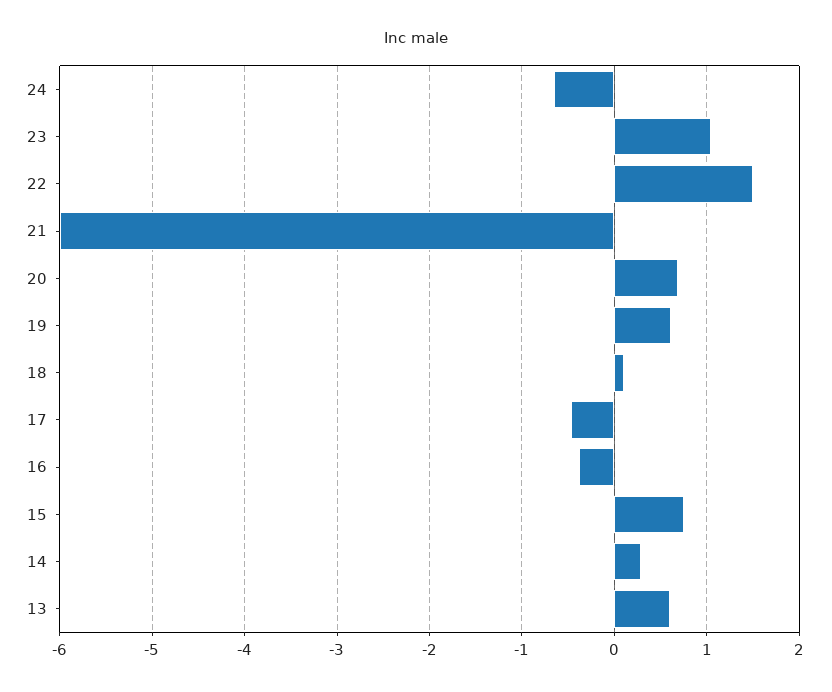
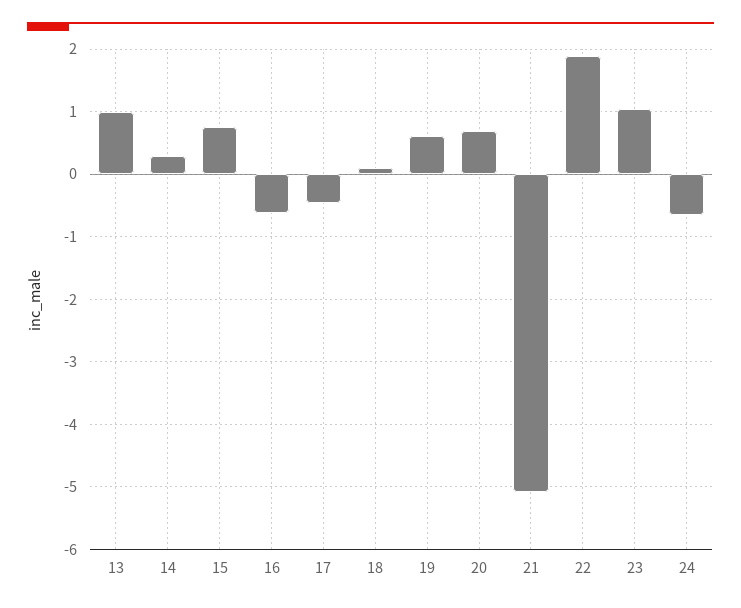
22: 1.5 -> 1.9
21: -6 -> -5.1
16: -0.4 -> -0.6
13: 0.6 -> 1

